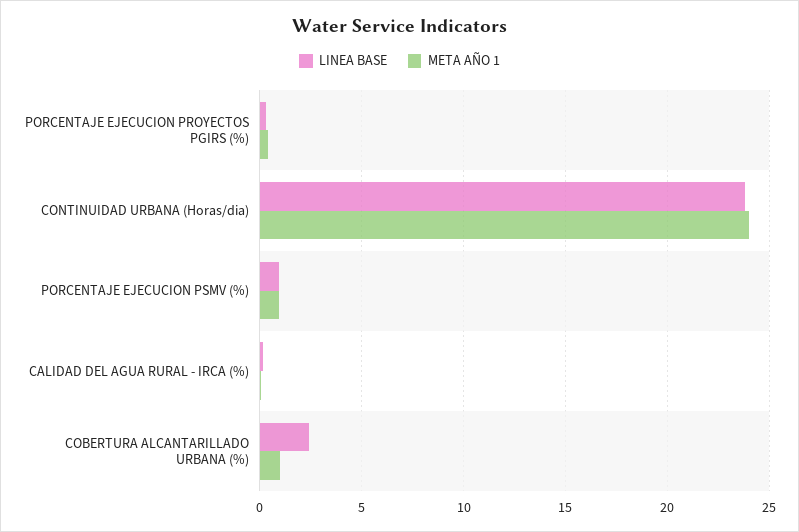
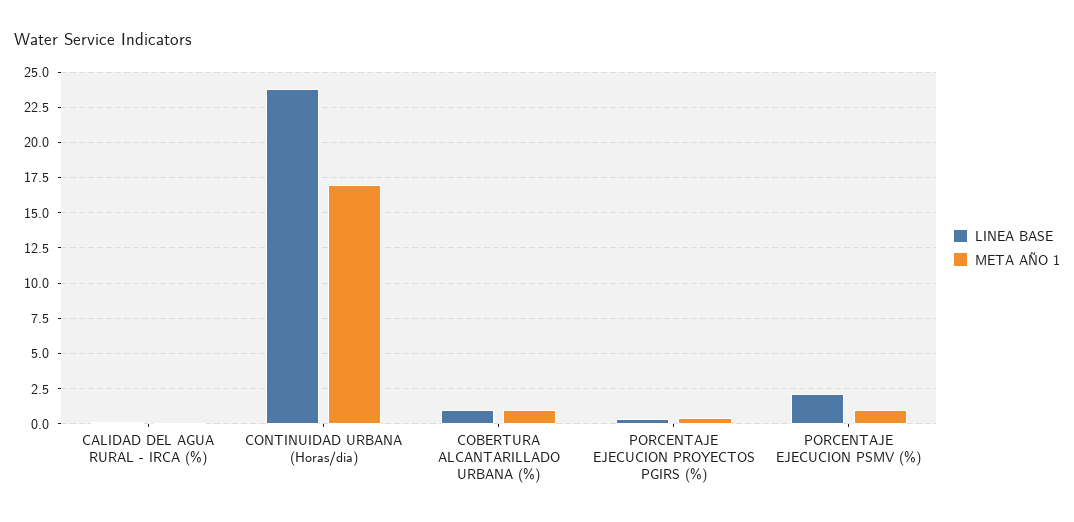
META AÑO 1, CONTINUIDAD URBANA (Horas/dia): 24 -> 17
LINEA BASE, PORCENTAJE EJECUCION PSMV (%): 1 -> 2
LINEA BASE, COBERTURA ALCANTARILLADO URBANA (%): 2.5 -> 1

